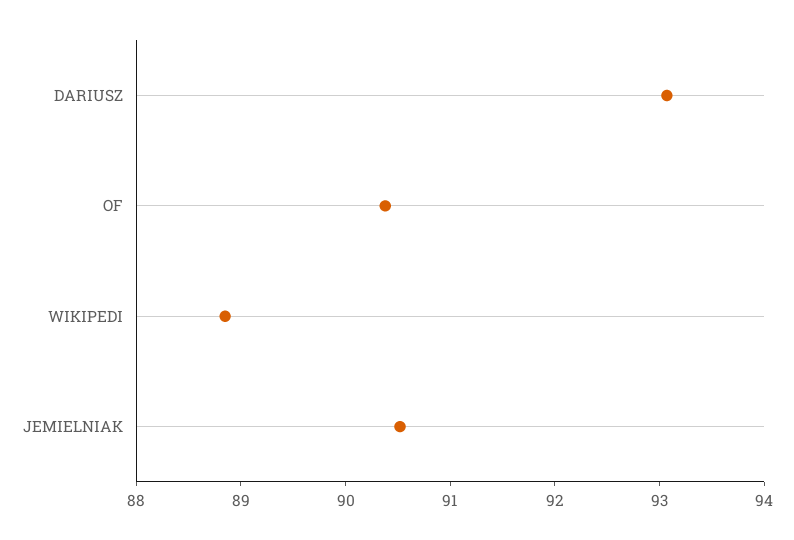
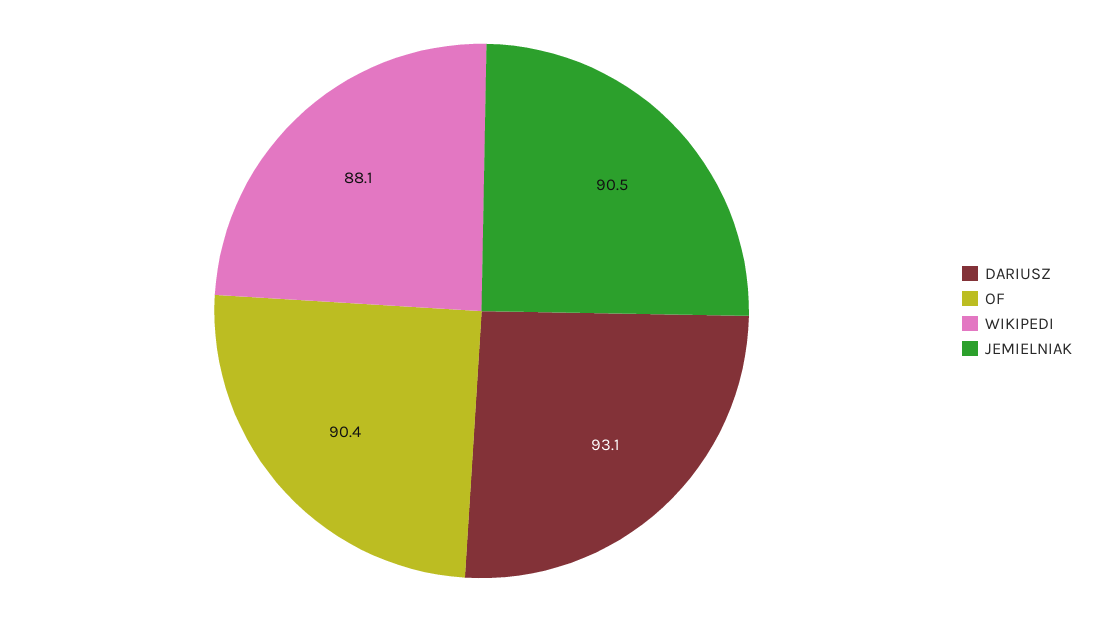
WIKIPEDI: 88.8 -> 88.1

